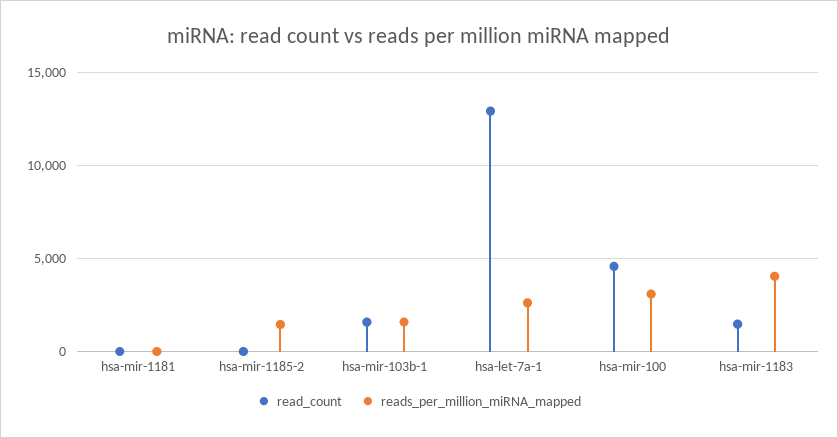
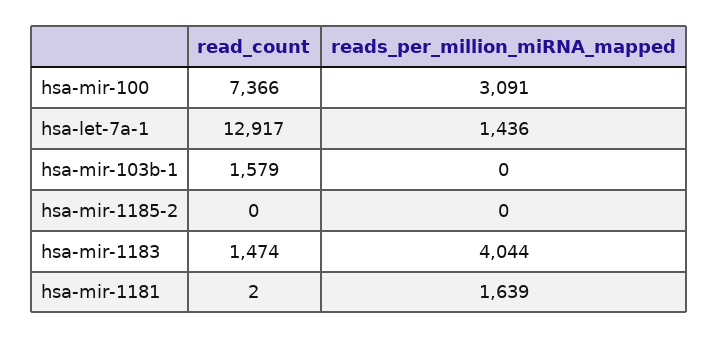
reads_per_million_miRNA_mapped, hsa-mir-1181: 0 -> 1639
reads_per_million_miRNA_mapped, hsa-mir-1185-2: 1500 -> 0
reads_per_million_miRNA_mapped, hsa-mir-103b-1: 1500 -> 0
reads_per_million_miRNA_mapped, hsa-let-7a-1: 2500 -> 1436
read_count, hsa-mir-100: 4500 -> 7366

